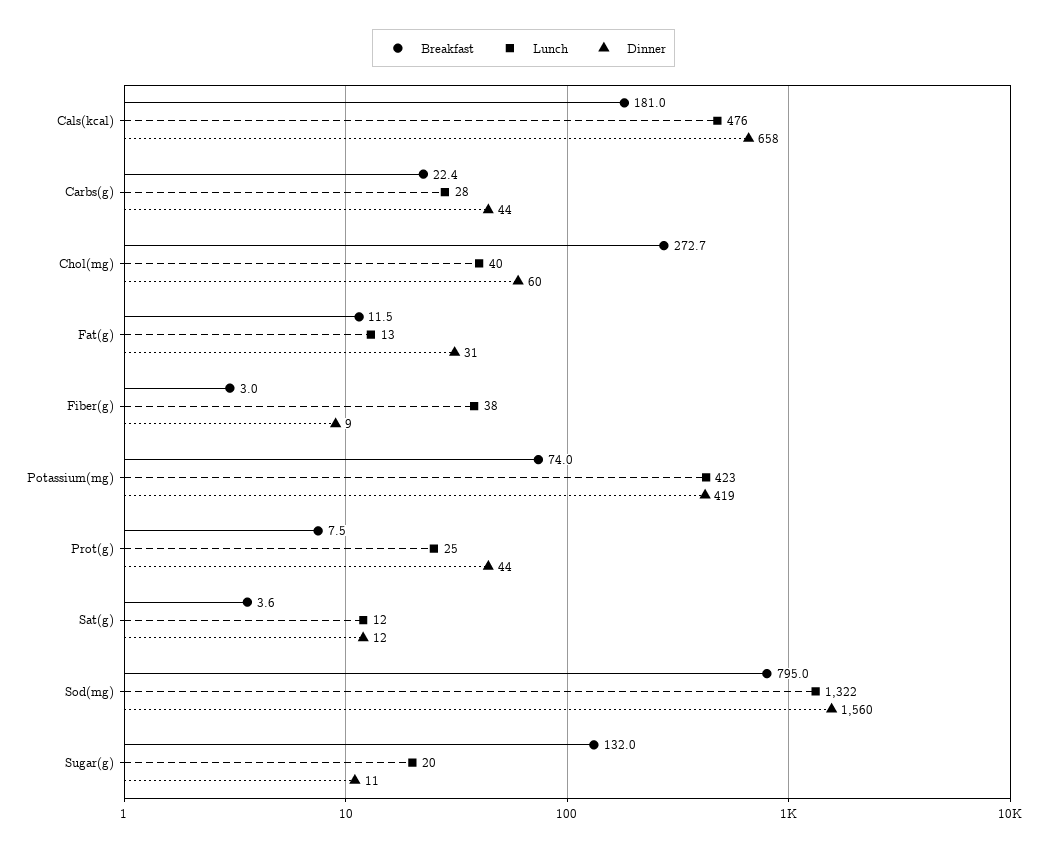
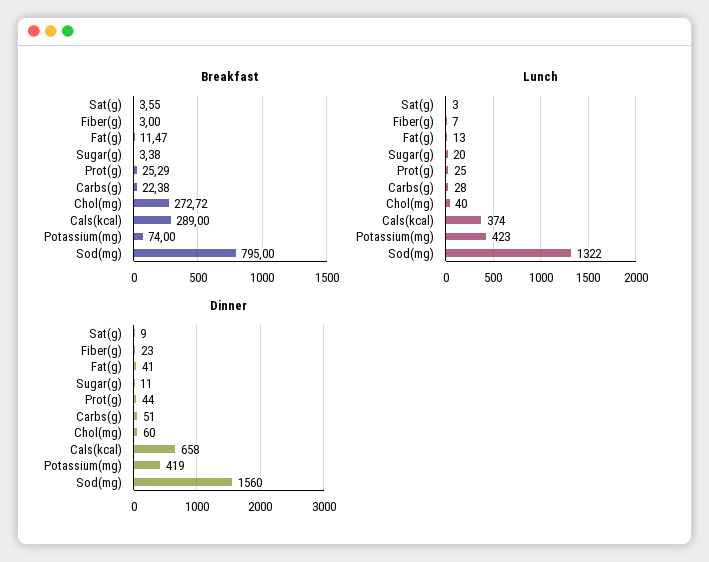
Breakfast, Cals(kcal): 181 -> 289
Lunch, Cals(kcal): 476 -> 374
Dinner, Carbs(g): 44 -> 51
Dinner, Fat(g): 31 -> 41
Lunch, Fiber(g): 38 -> 7
Dinner, Fiber(g): 9 -> 23
Breakfast, Prot(g): 7.5 -> 25.29
Lunch, Sat(g): 12 -> 3
Dinner, Sat(g): 12 -> 9
Breakfast, Sugar(g): 132 -> 3.38

